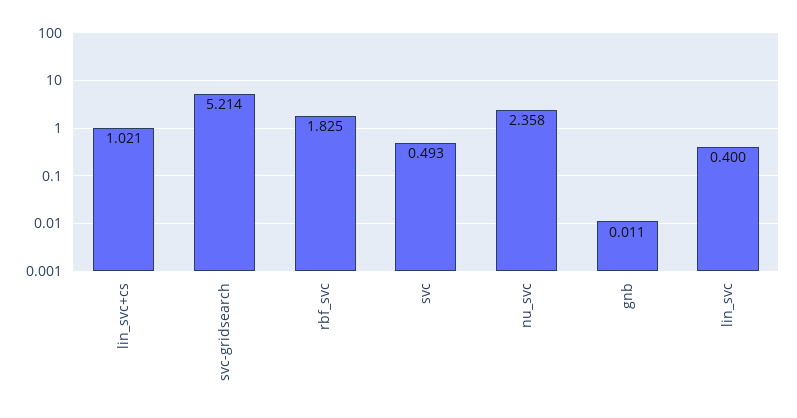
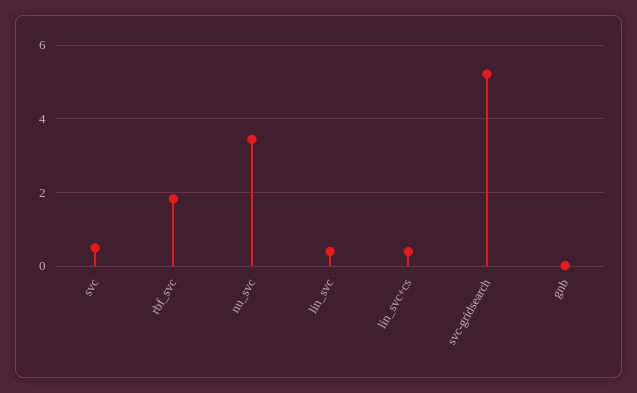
lin_svc+cs: 1.021 -> 0.4
nu_svc: 2.358 -> 3.4

